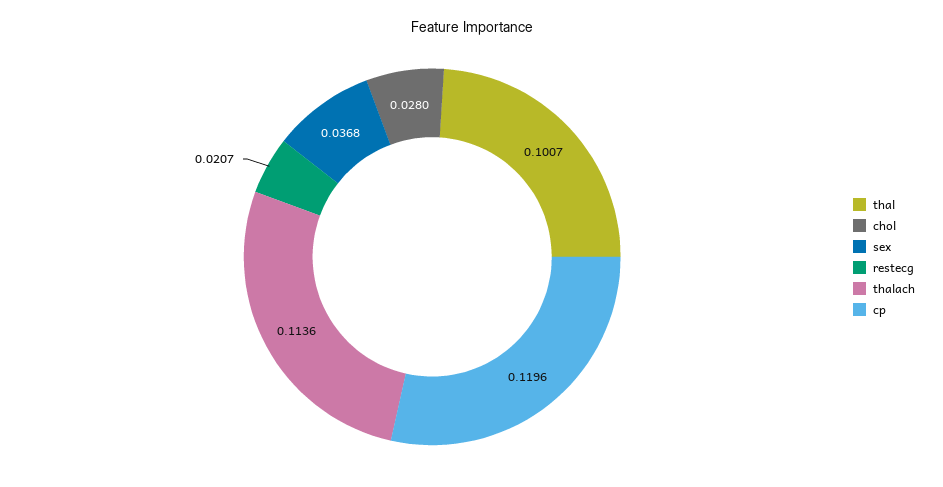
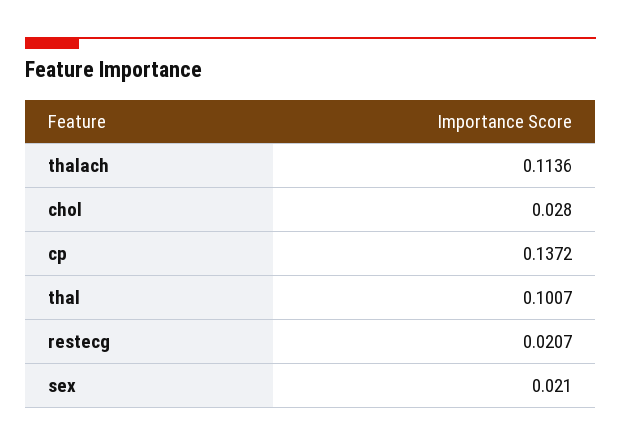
sex: 0.0368 -> 0.021
cp: 0.1196 -> 0.1372

